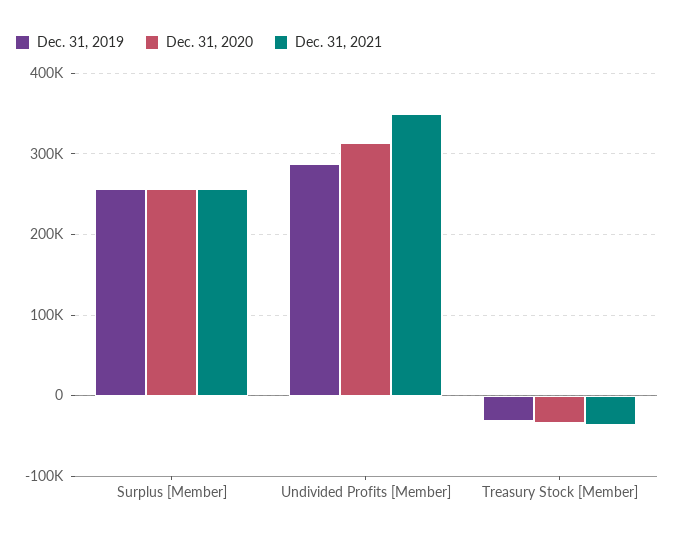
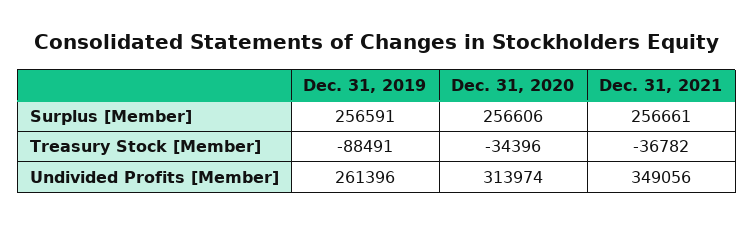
Dec. 31, 2019, Undivided Profits [Member]: 290000 -> 261396
Dec. 31, 2019, Treasury Stock [Member]: -30000 -> -88491

